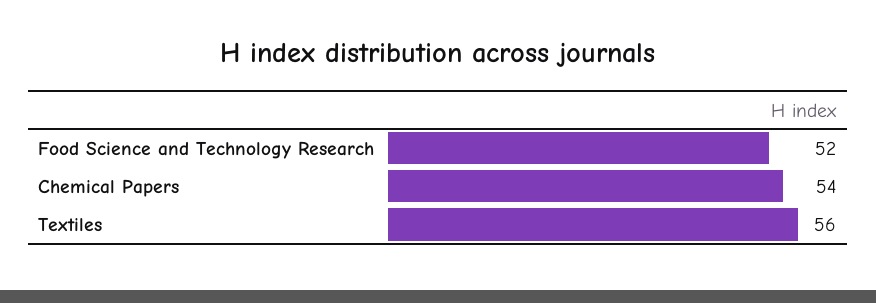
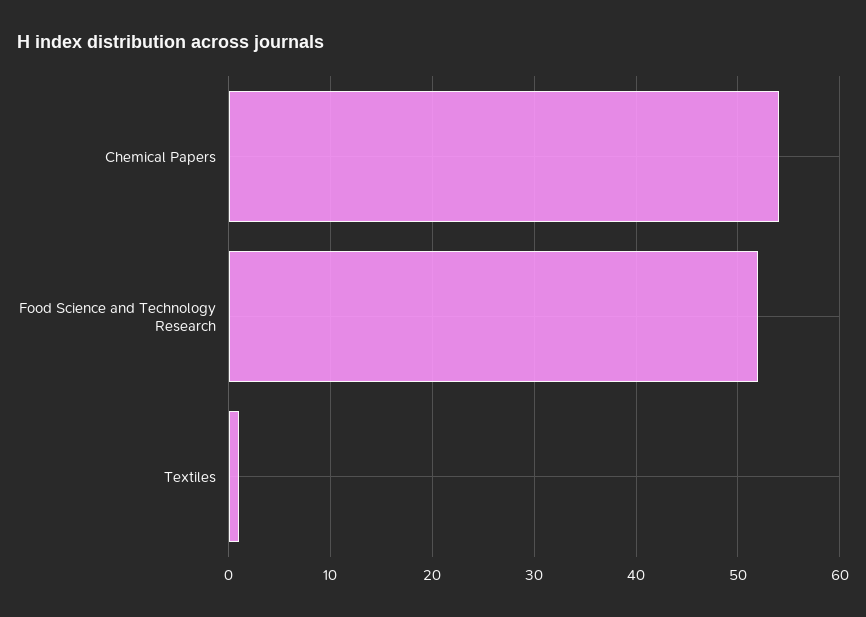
Textiles: 56 -> 1

